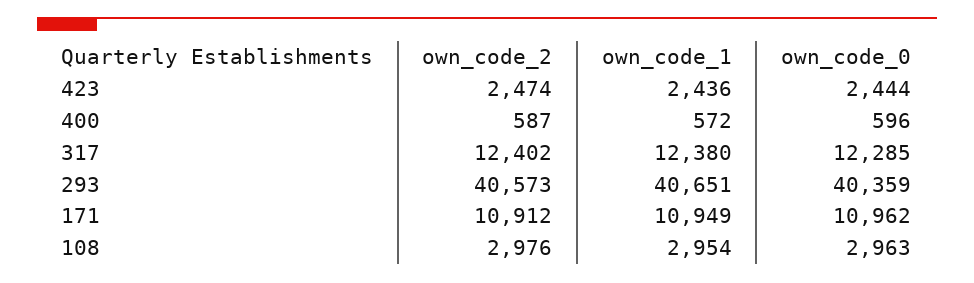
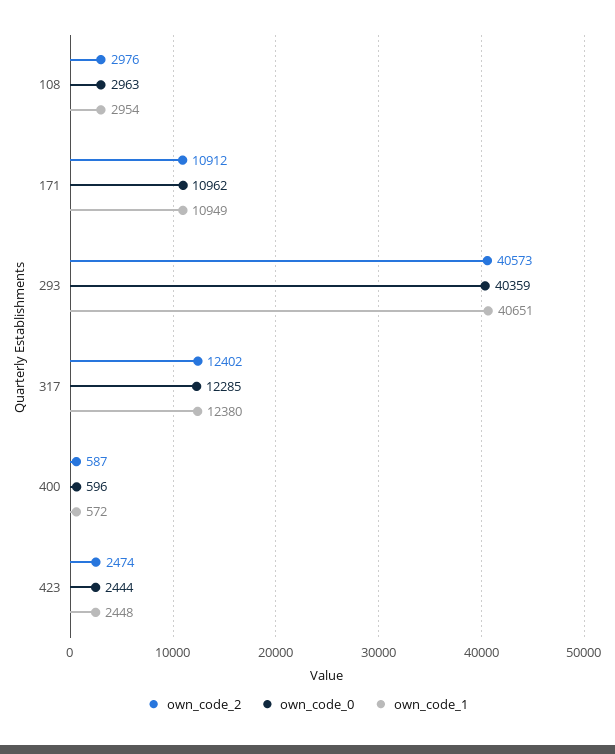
own_code_1, 423: 2436 -> 2448

